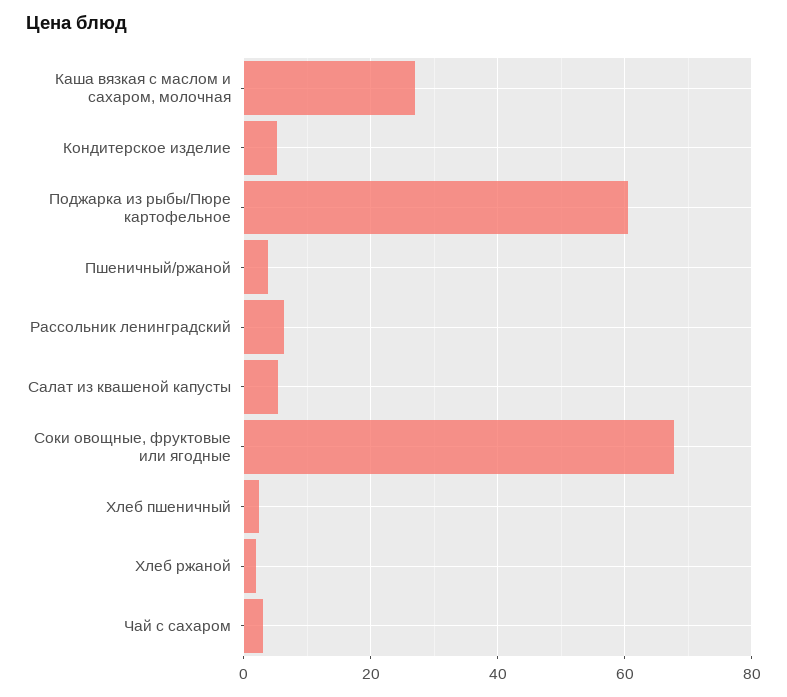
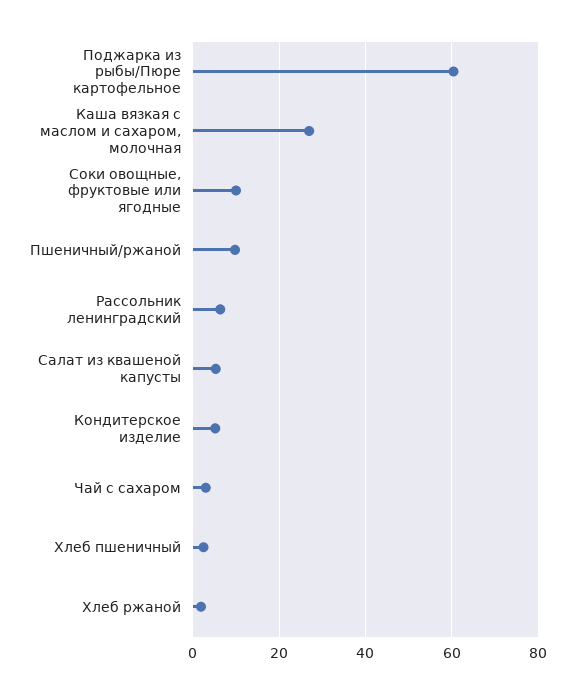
Пшеничный/ржаной: 4 -> 10
Соки овощные, фруктовые или ягодные: 68 -> 10

